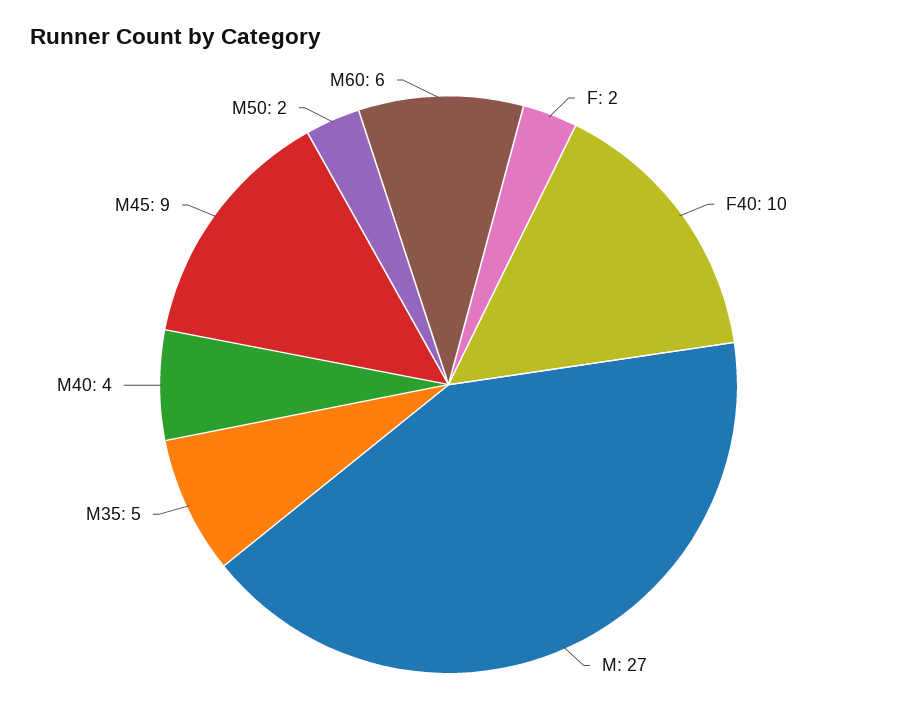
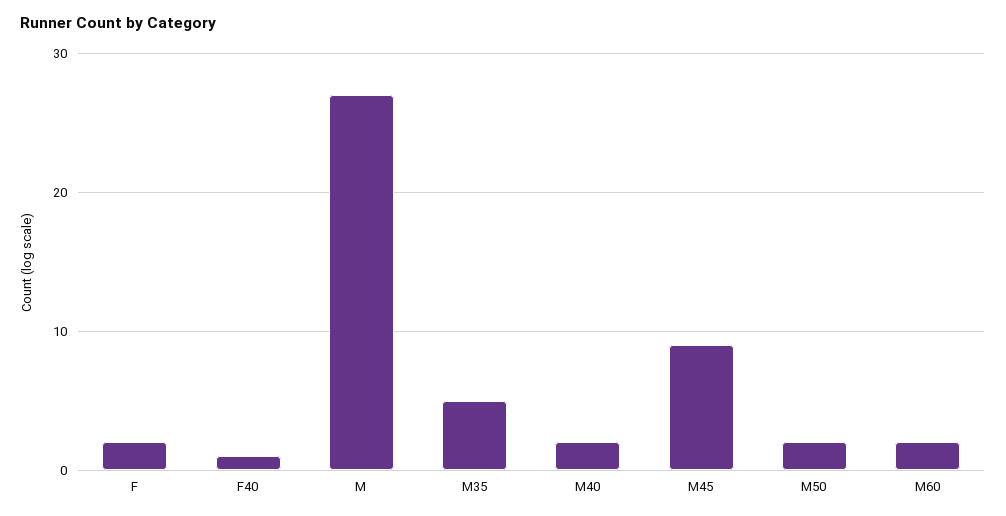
F40: 10 -> 1
M40: 4 -> 2
M60: 6 -> 2

